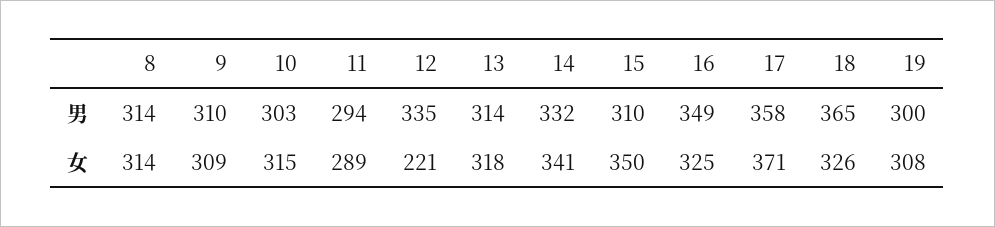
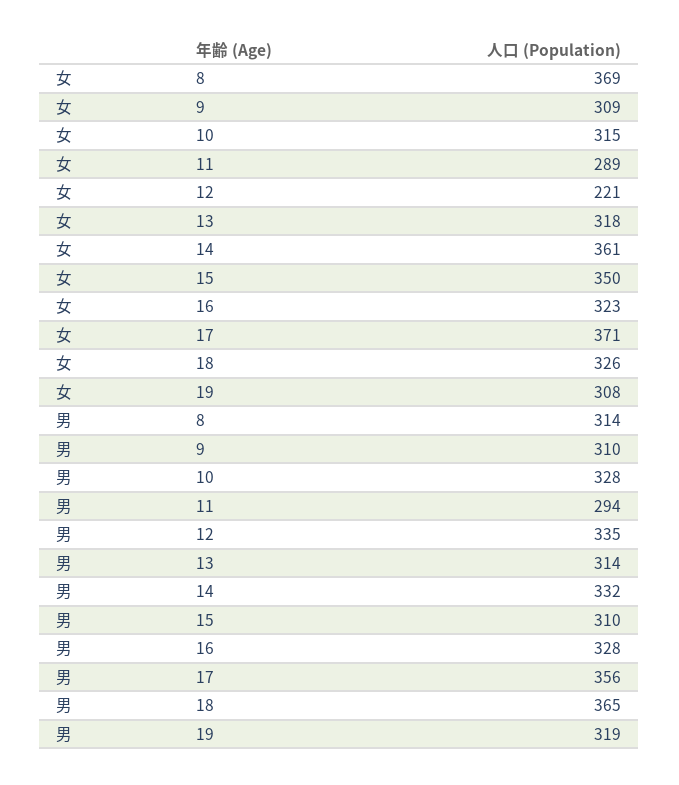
10, 男: 303 -> 328
16, 男: 349 -> 328
17, 男: 358 -> 356
19, 男: 300 -> 319
8, 女: 314 -> 369
14, 女: 341 -> 361
16, 女: 325 -> 323

